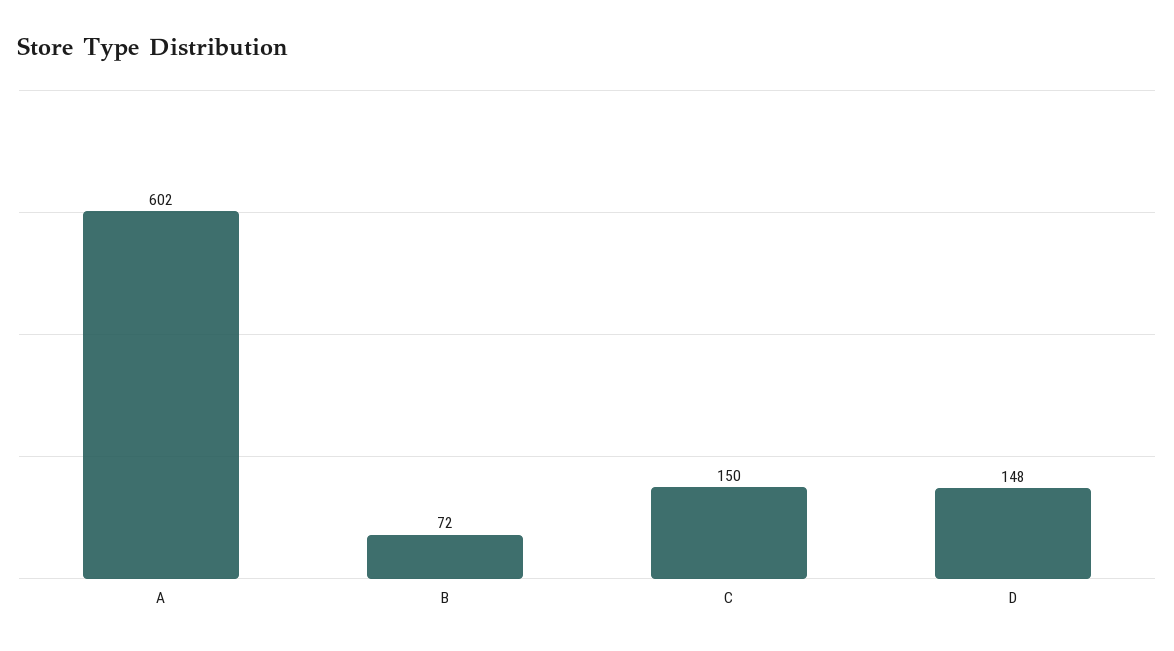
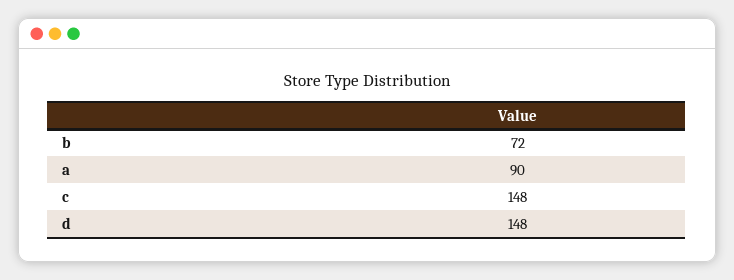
A: 602 -> 90
C: 150 -> 148

